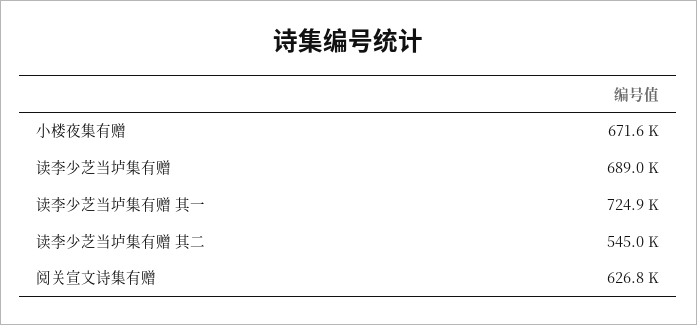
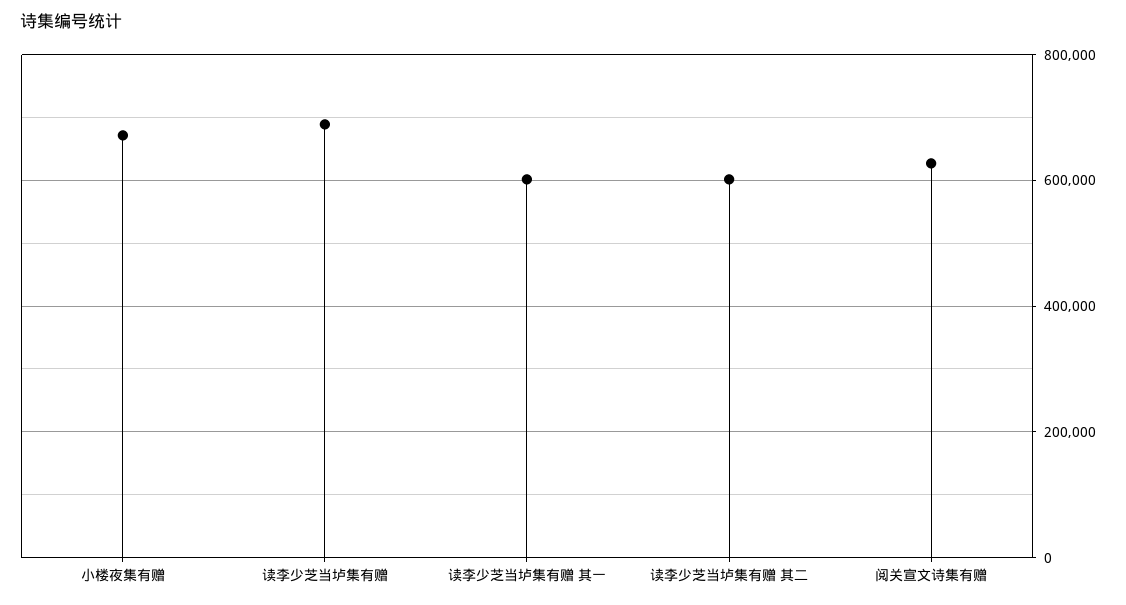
读李少芝当垆集有赠 其一: 724900 -> 600000
读李少芝当垆集有赠 其二: 545000 -> 600000

